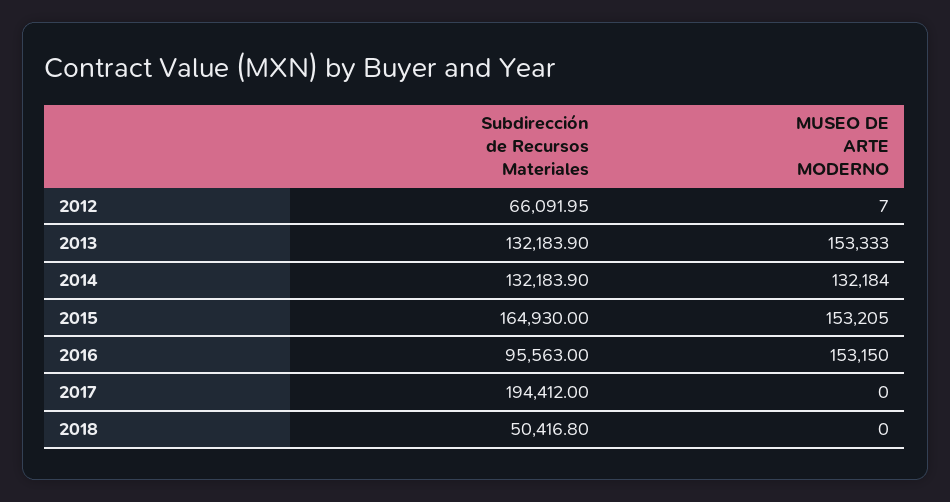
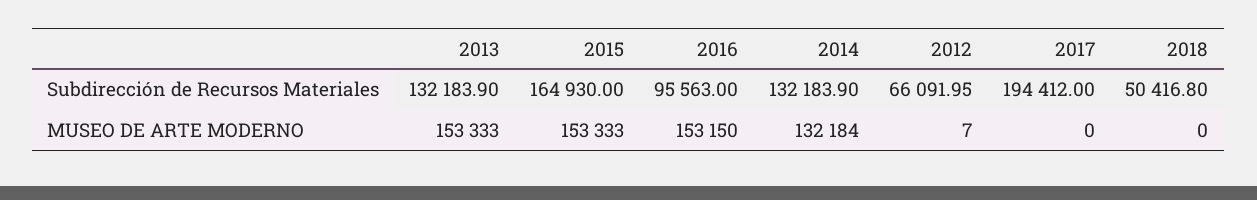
MUSEO DE ARTE MODERNO, 2015: 153205 -> 153333

